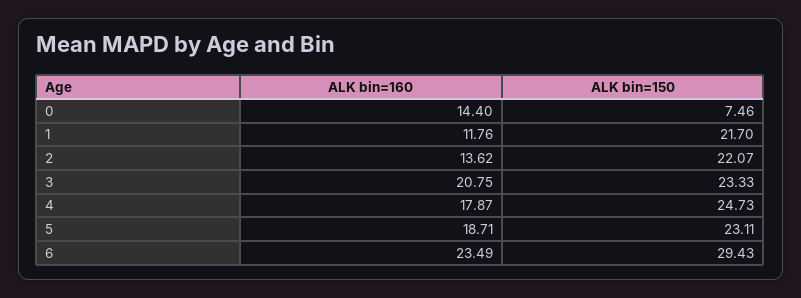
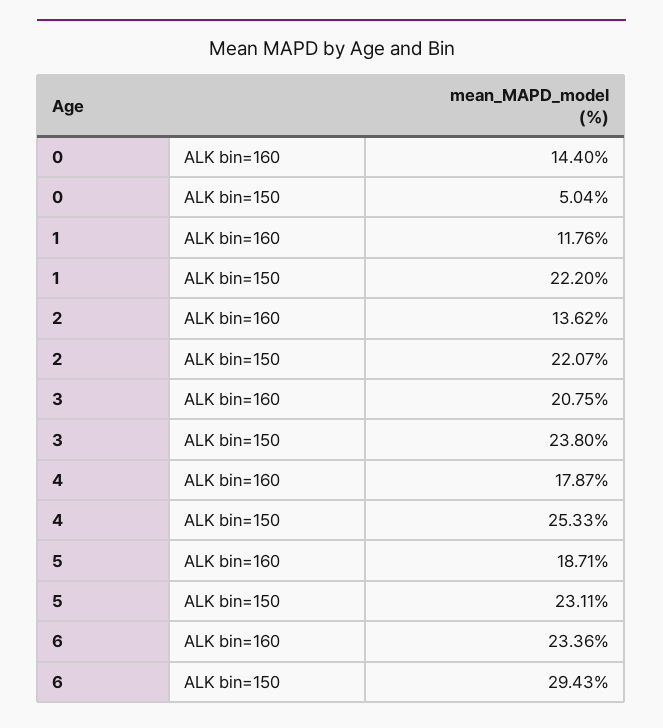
ALK bin=150, 0: 7.46 -> 5.04
ALK bin=150, 1: 21.7 -> 22.2
ALK bin=150, 3: 23.33 -> 23.8
ALK bin=150, 4: 24.73 -> 25.33
ALK bin=160, 6: 23.49 -> 23.36

